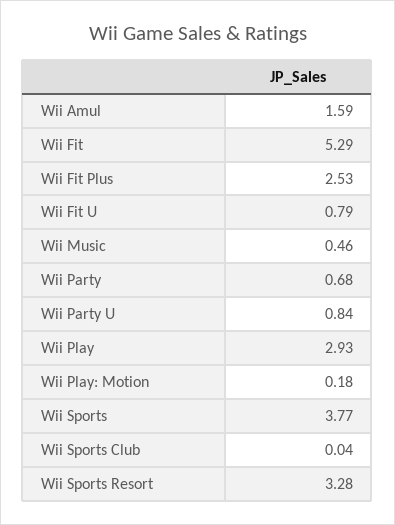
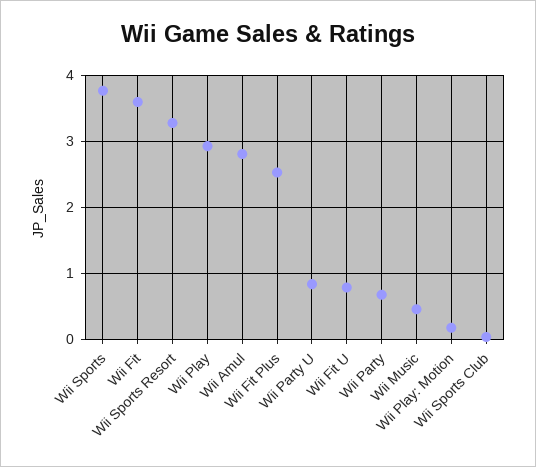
Wii Amul: 1.59 -> 2.8
Wii Fit: 5.29 -> 3.6

